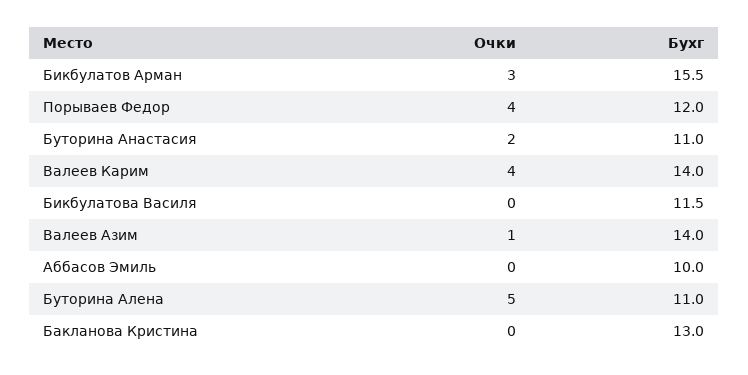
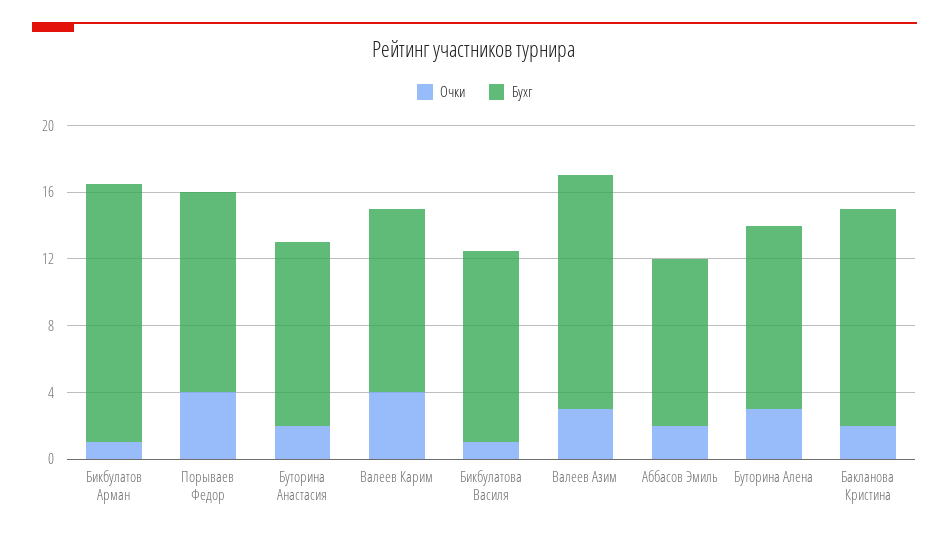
Очки, Бикбулатов Арман: 3 -> 1
Бухг, Валеев Карим: 14 -> 11
Очки, Бикбулатова Василя: 0 -> 1
Очки, Валеев Азим: 1 -> 3
Очки, Аббасов Эмиль: 0 -> 2
Очки, Буторина Алена: 5 -> 3
Очки, Бакланова Кристина: 0 -> 2

